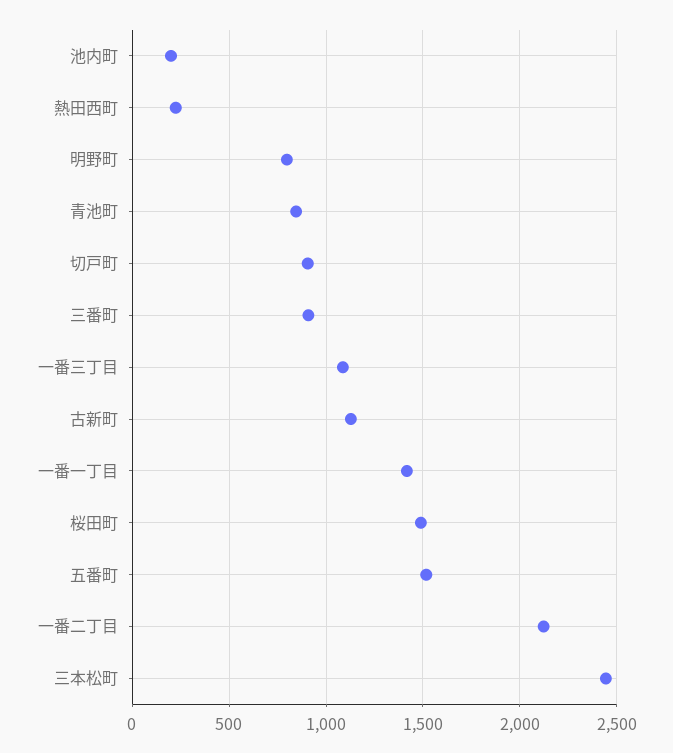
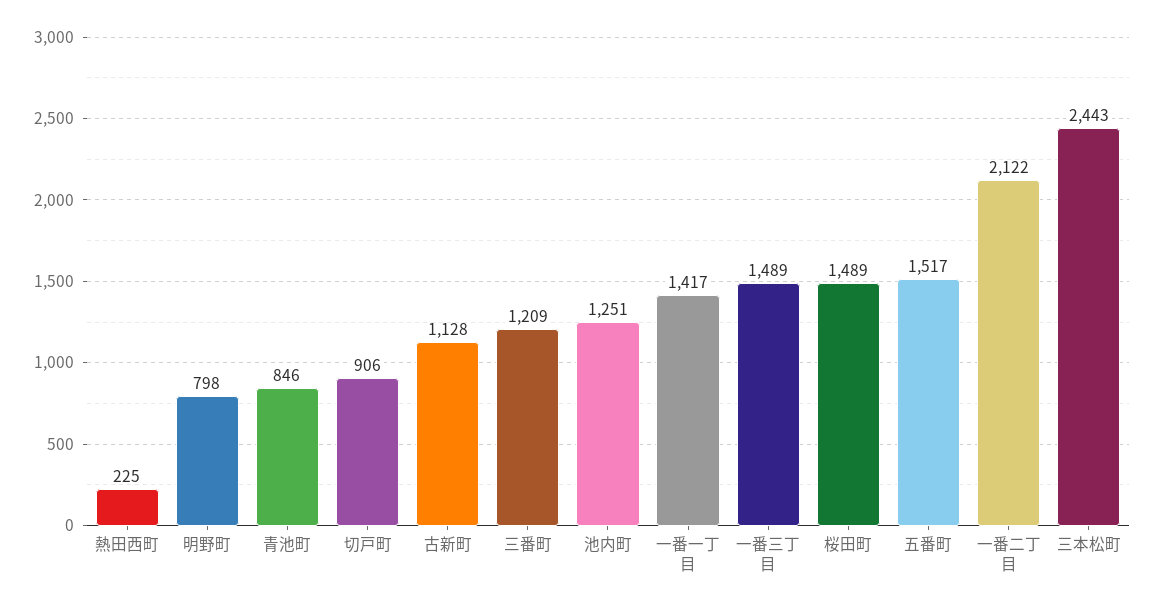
池内町: 200 -> 1251
三番町: 900 -> 1209
一番三丁目: 1100 -> 1489

